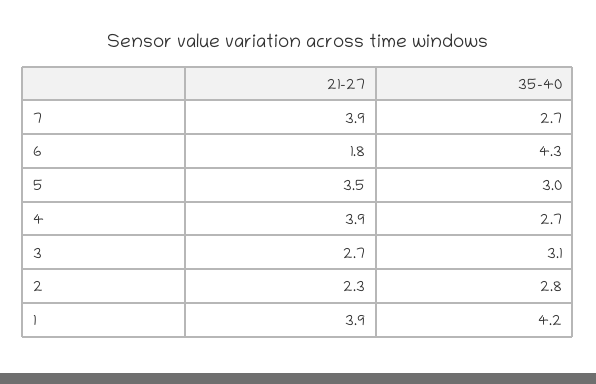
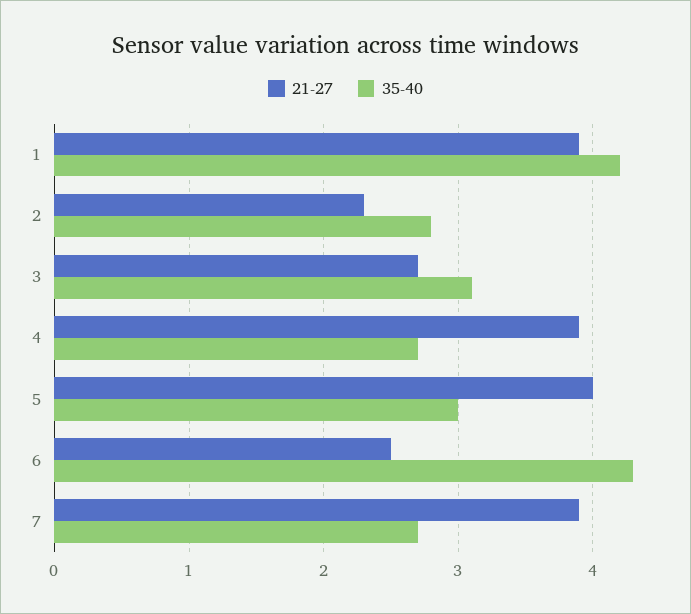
21-27, 6: 1.8 -> 2.5
21-27, 5: 3.5 -> 4

